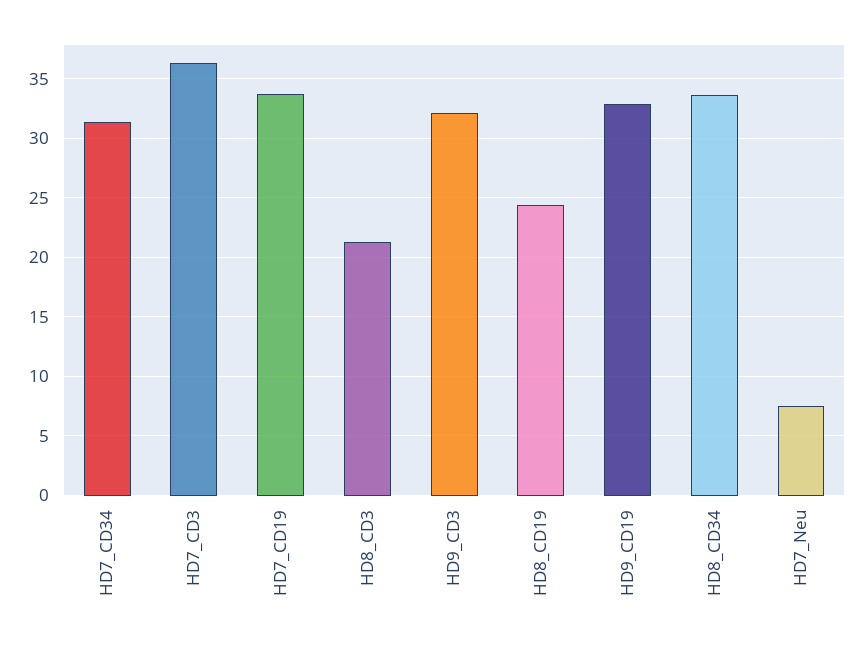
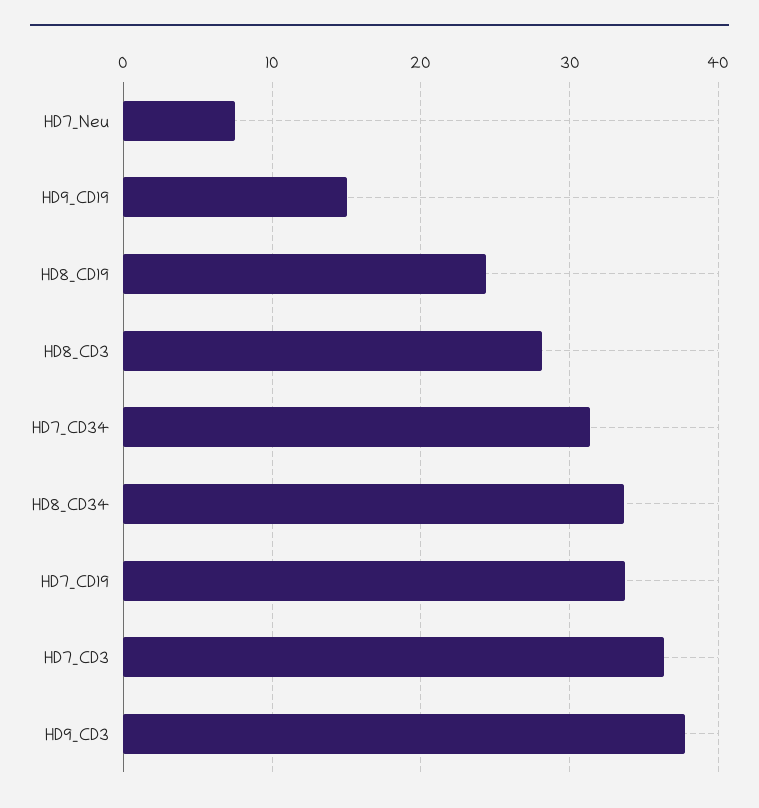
HD8_CD3: 21 -> 28
HD9_CD3: 32 -> 38
HD9_CD19: 33 -> 15

